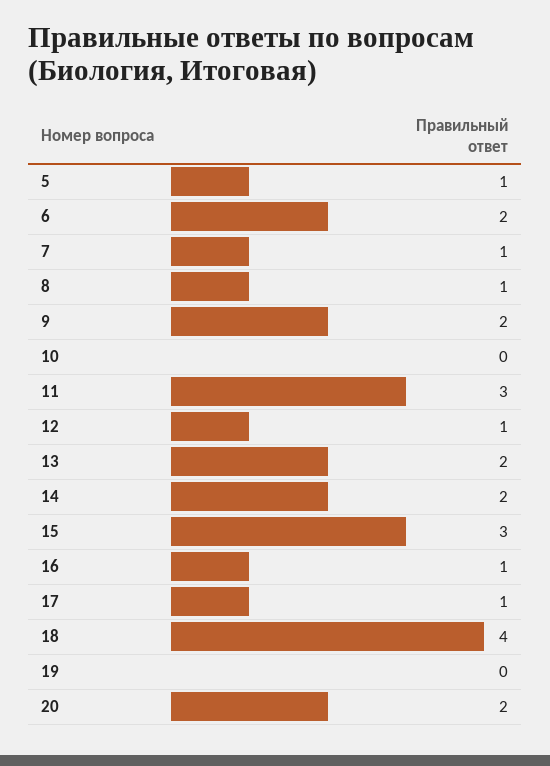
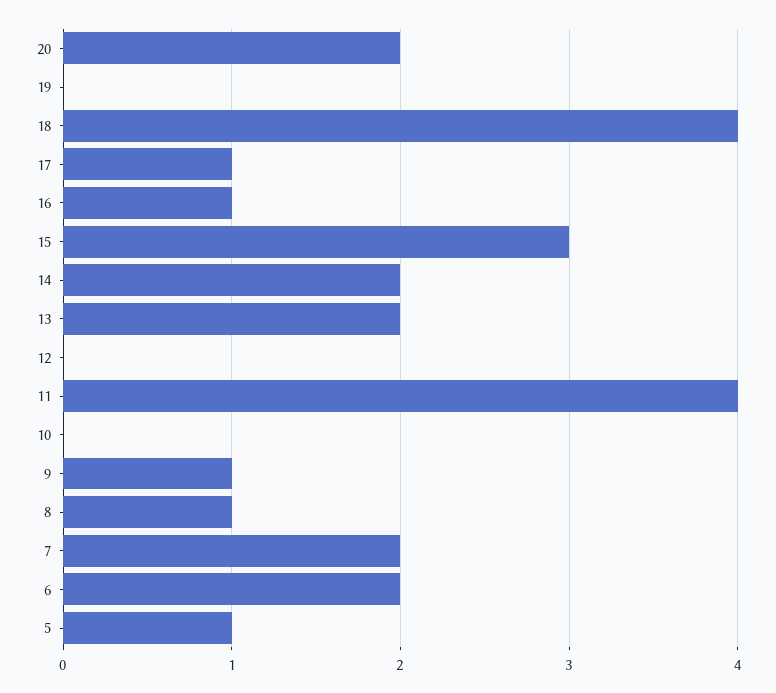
7: 1 -> 2
9: 2 -> 1
11: 3 -> 4
12: 1 -> 0

